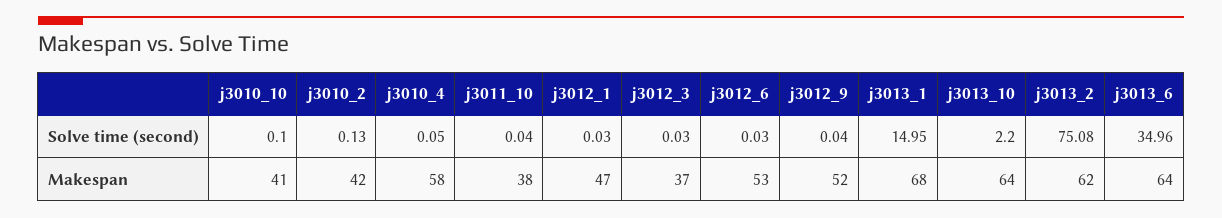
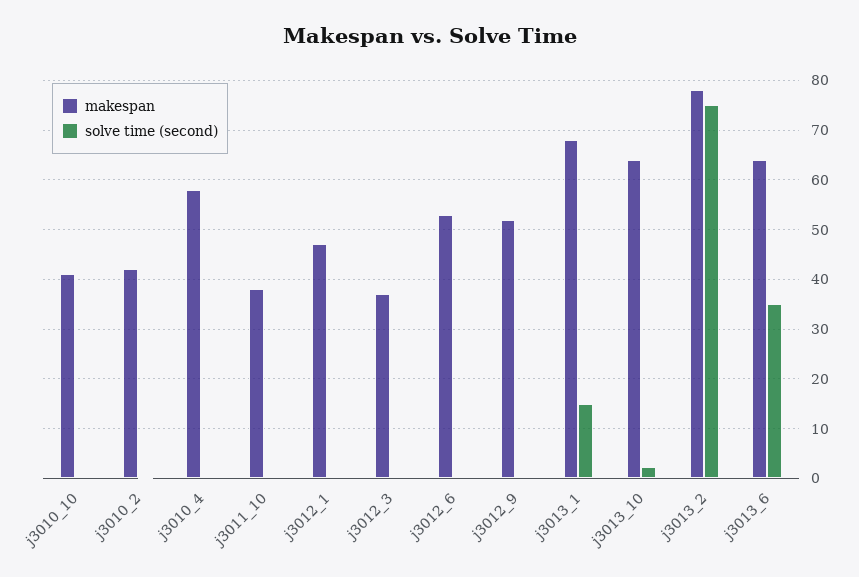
Makespan, j3013_2: 62 -> 78

